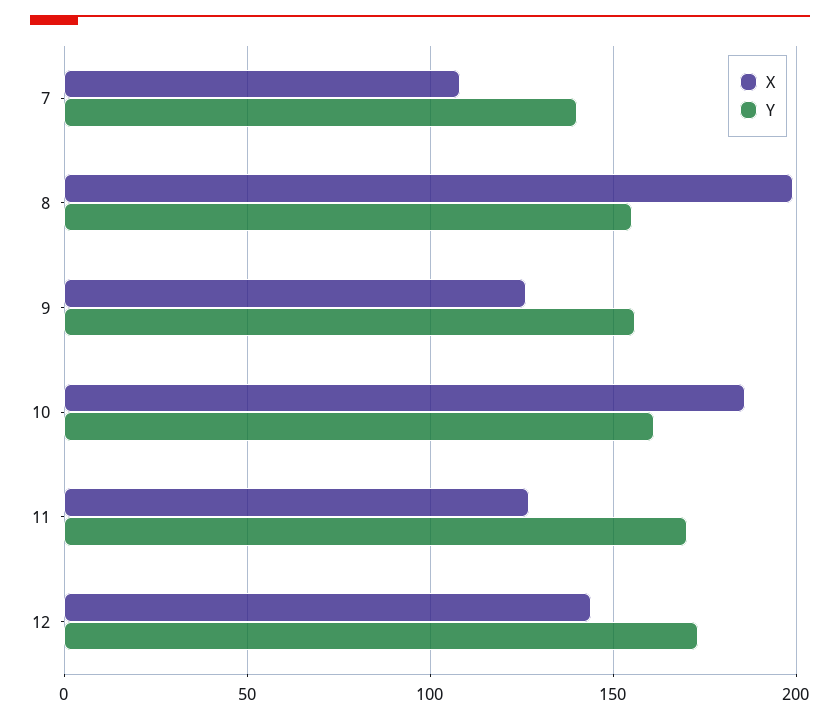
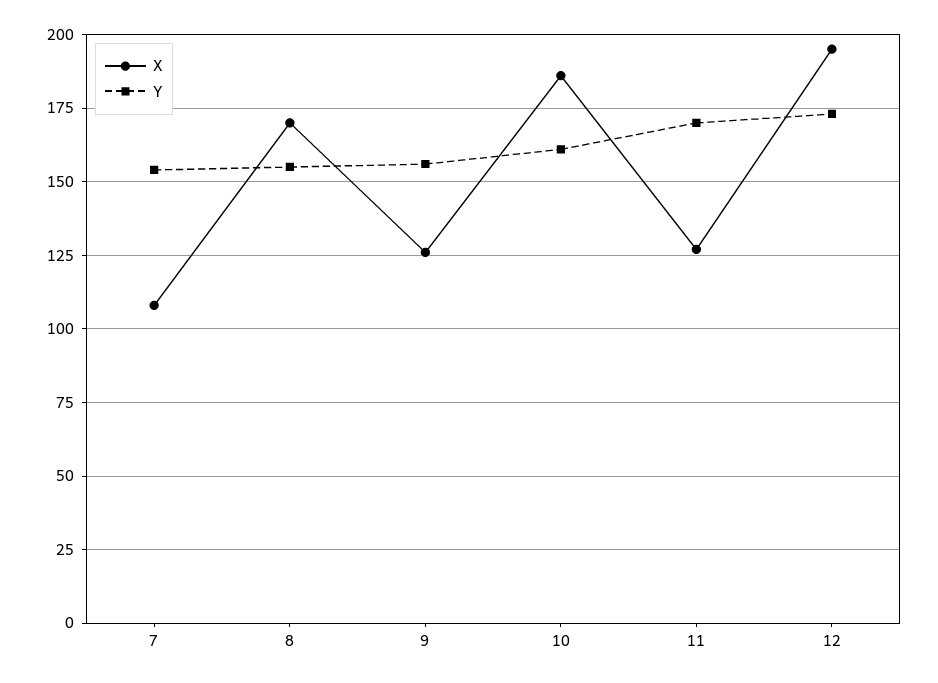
Y, 7: 140 -> 155
X, 8: 200 -> 170
X, 12: 145 -> 195

